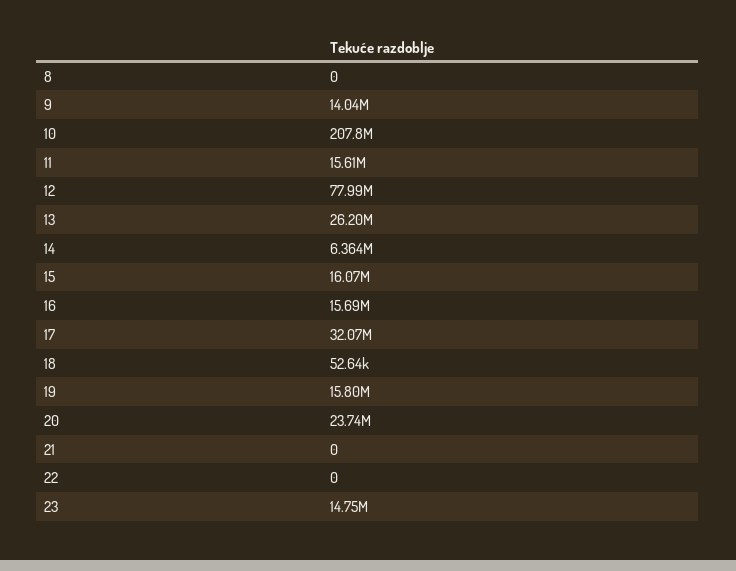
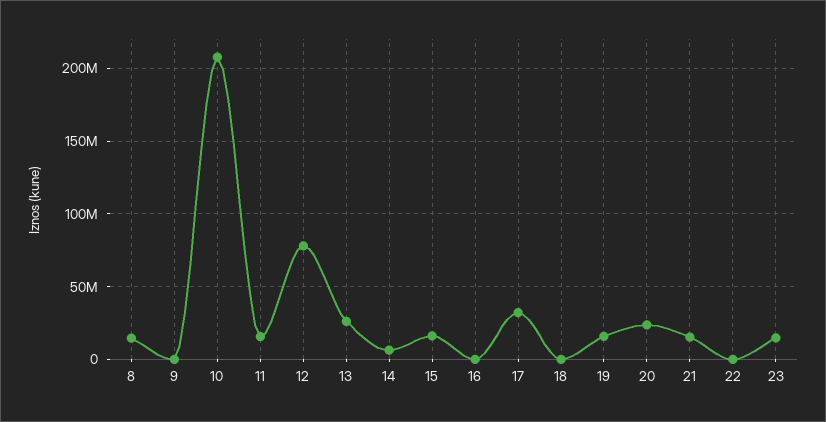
8: 0 -> 15000000
9: 14040000 -> 0
16: 15690000 -> 0
21: 0 -> 15000000

